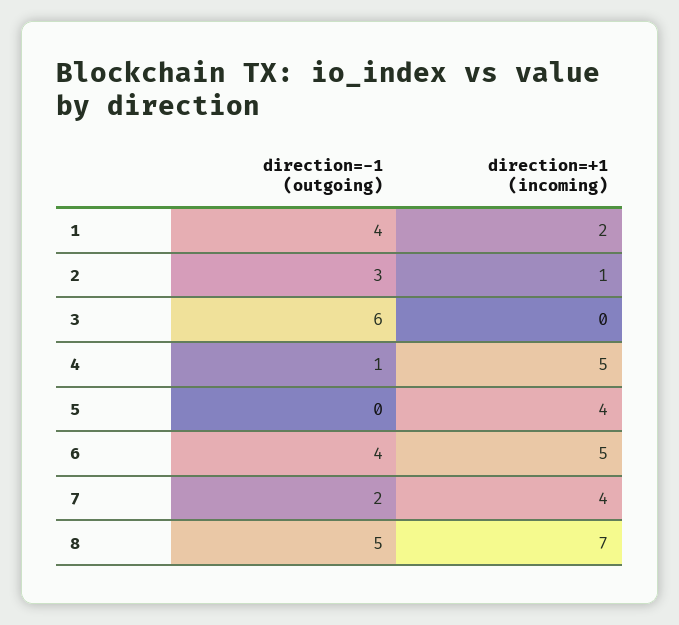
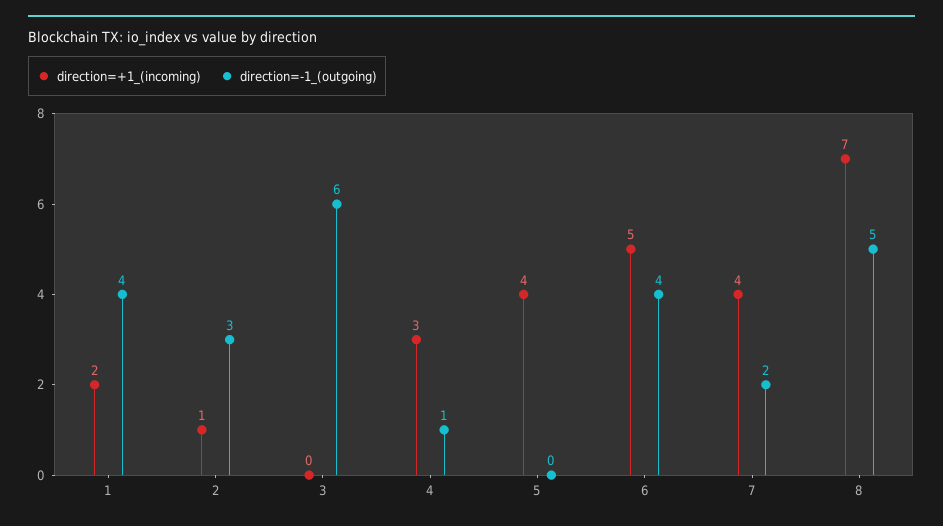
direction=+1 (incoming), 4: 5 -> 3

